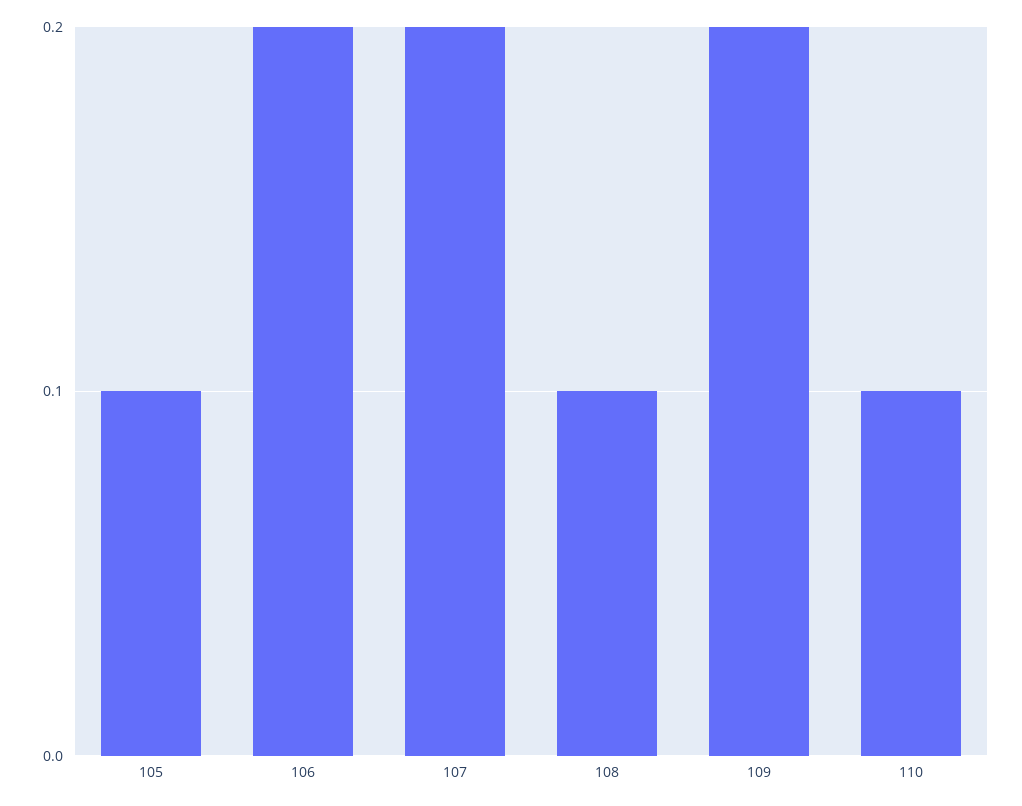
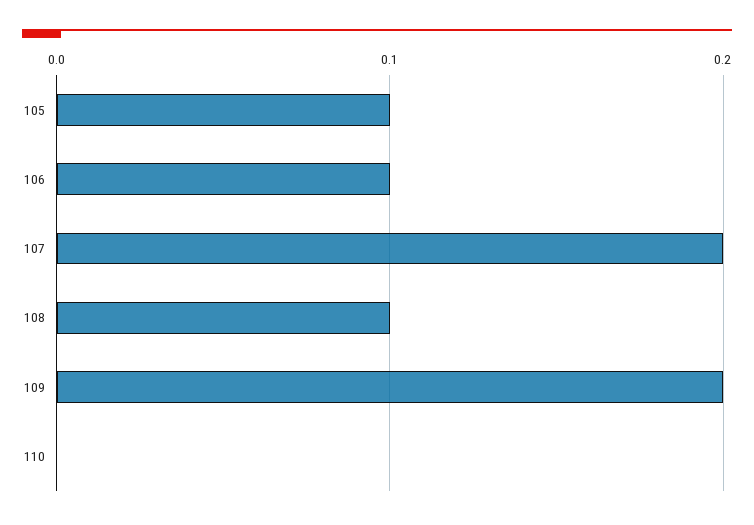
106: 0.2 -> 0.1
110: 0.1 -> 0

